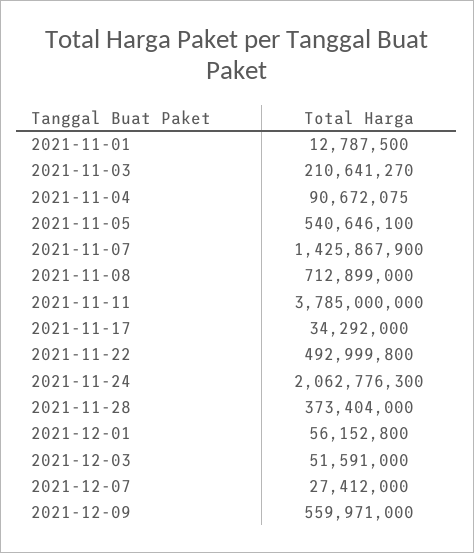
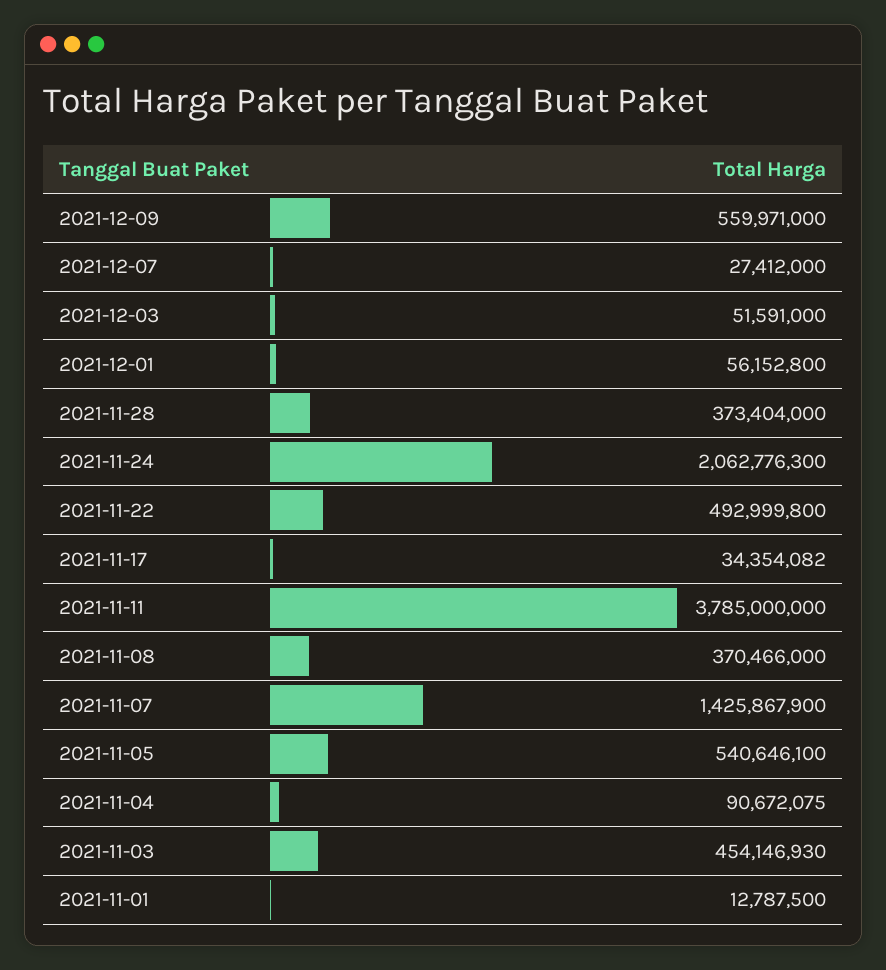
2021-11-03: 210641270 -> 454146930
2021-11-08: 712899000 -> 370466000
2021-11-17: 34292000 -> 34354082

